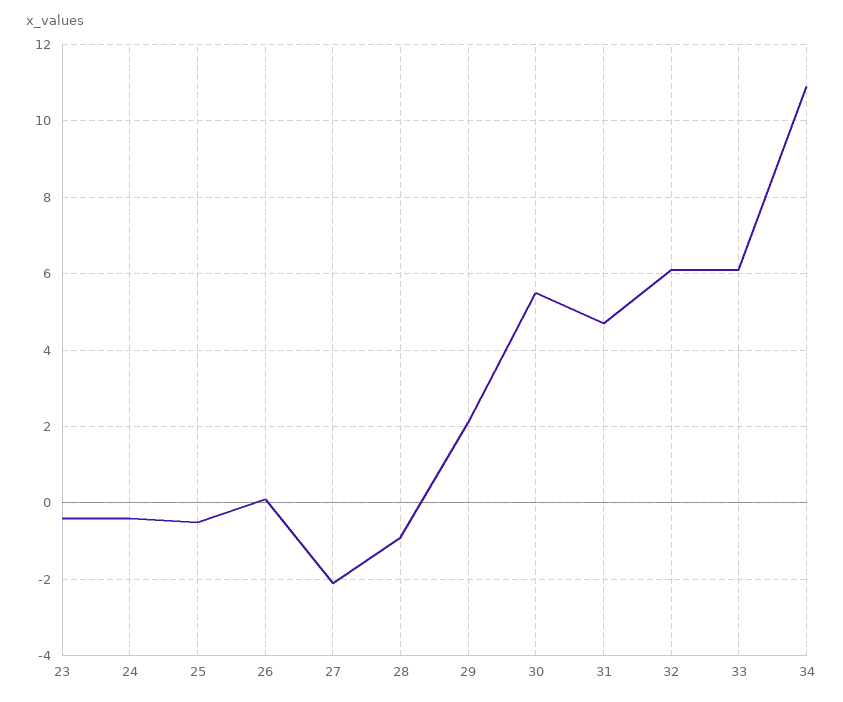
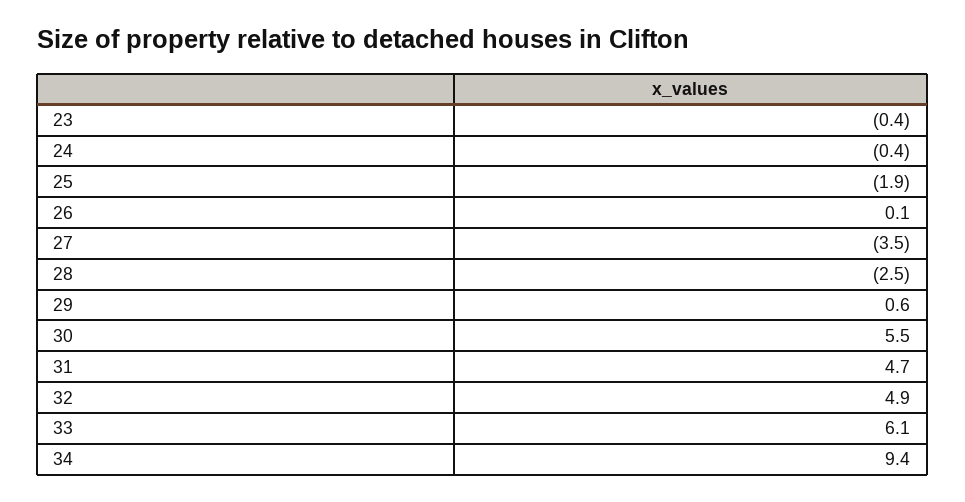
25: -0.5 -> -1.9
27: -2 -> -3.5
28: -1 -> -2.5
29: 2 -> 0.6
32: 6 -> 4.9
34: 11 -> 9.4

